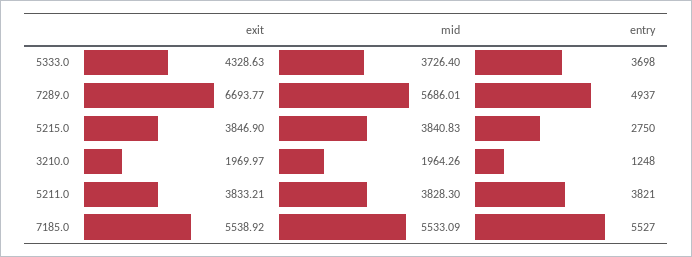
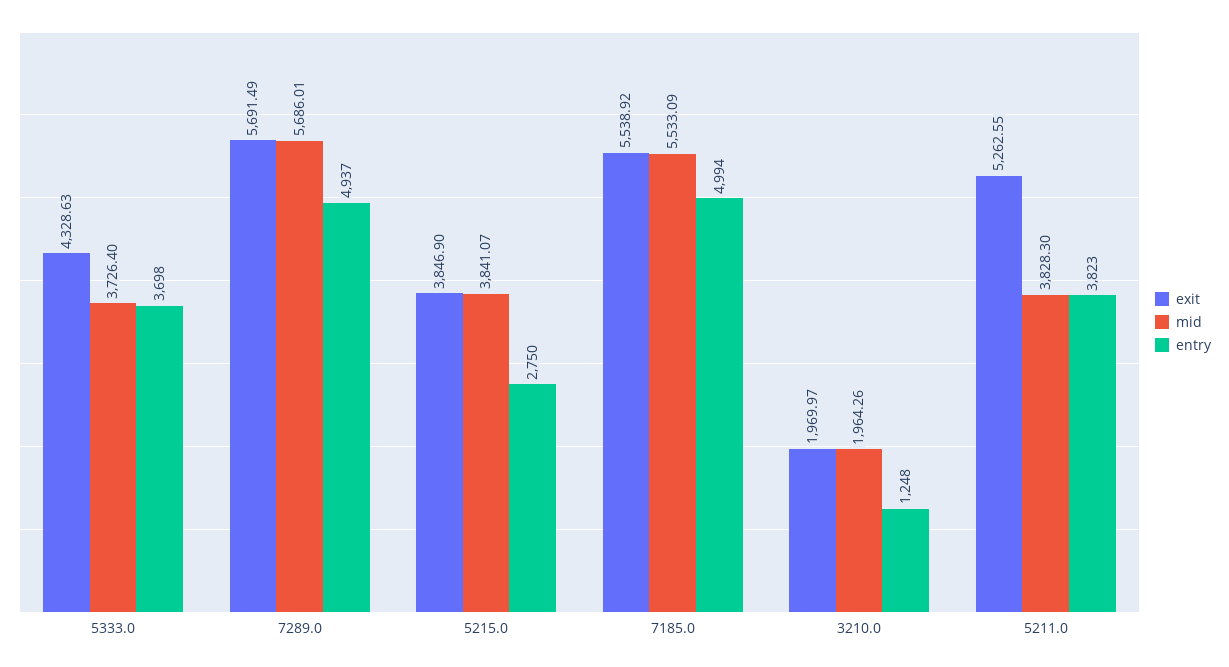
exit, 7289.0: 6693.77 -> 5691.49
mid, 5215.0: 3840.83 -> 3841.07
exit, 5211.0: 3833.21 -> 5262.55
entry, 5211.0: 3821 -> 3823
entry, 7185.0: 5527 -> 4994

